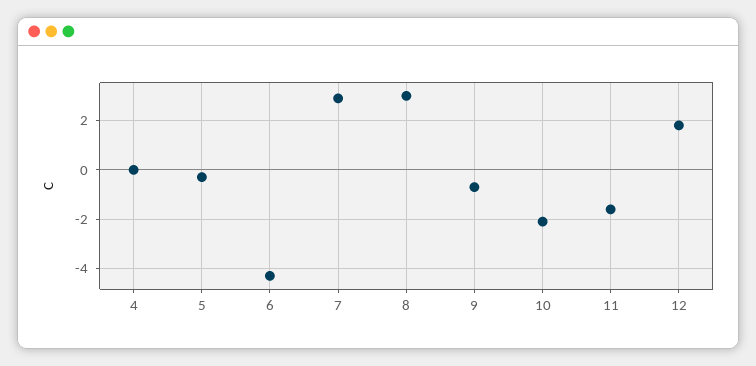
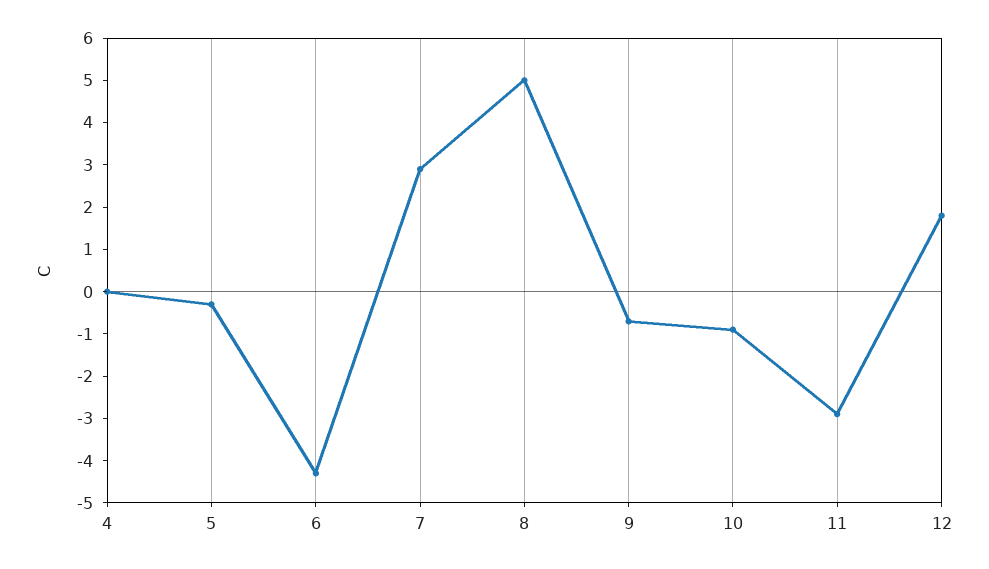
8: 3 -> 5
10: -2 -> -1
11: -1.5 -> -3

